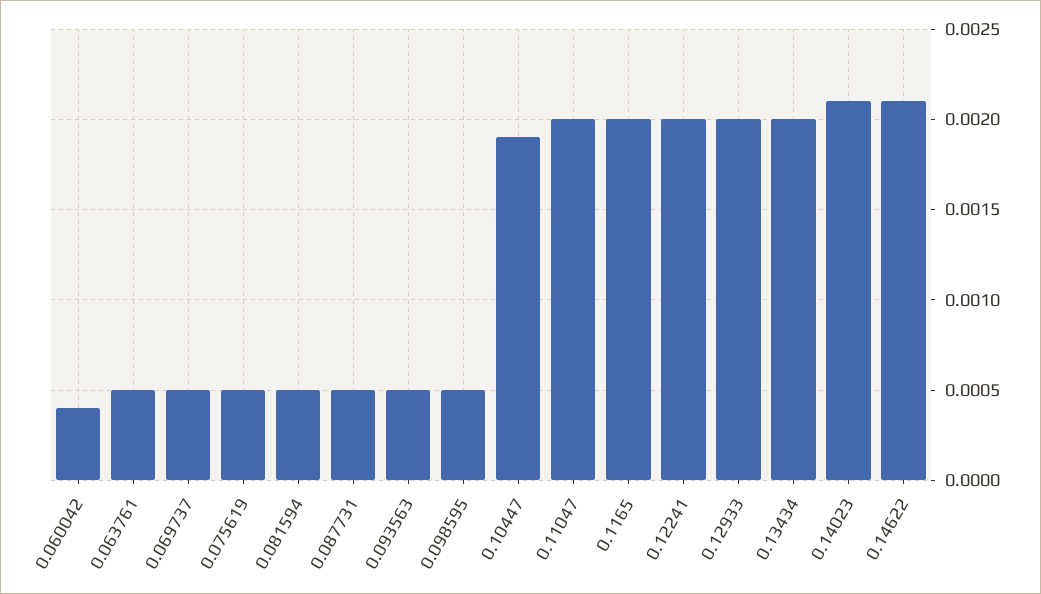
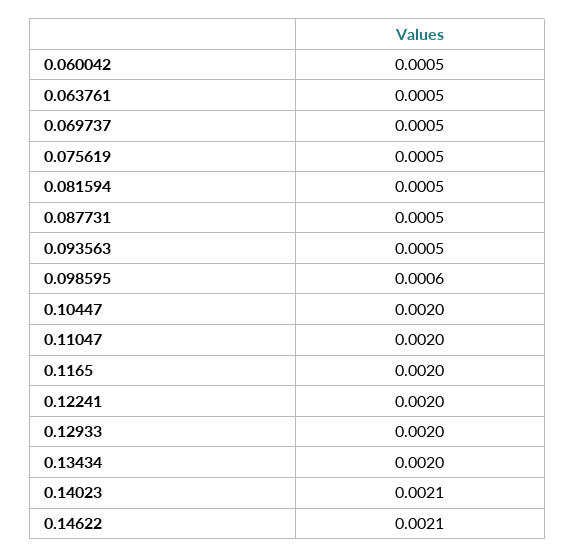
0.060042: 0.0004 -> 0.0005
0.098595: 0.0005 -> 0.0006
0.10447: 0.0019 -> 0.002

